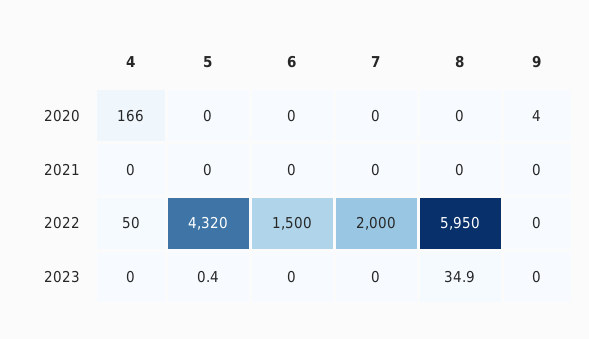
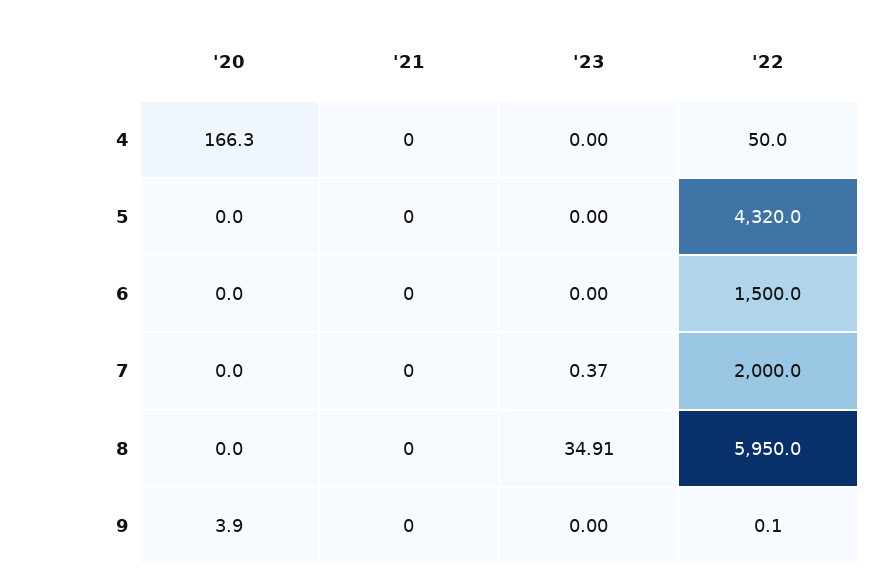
5, 2023: 0.4 -> 0
7, 2023: 0 -> 0.37

